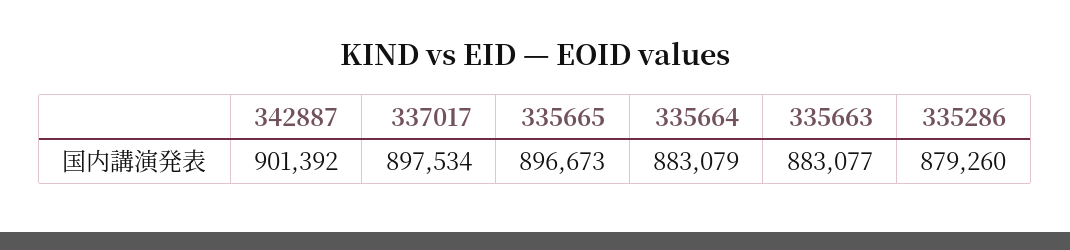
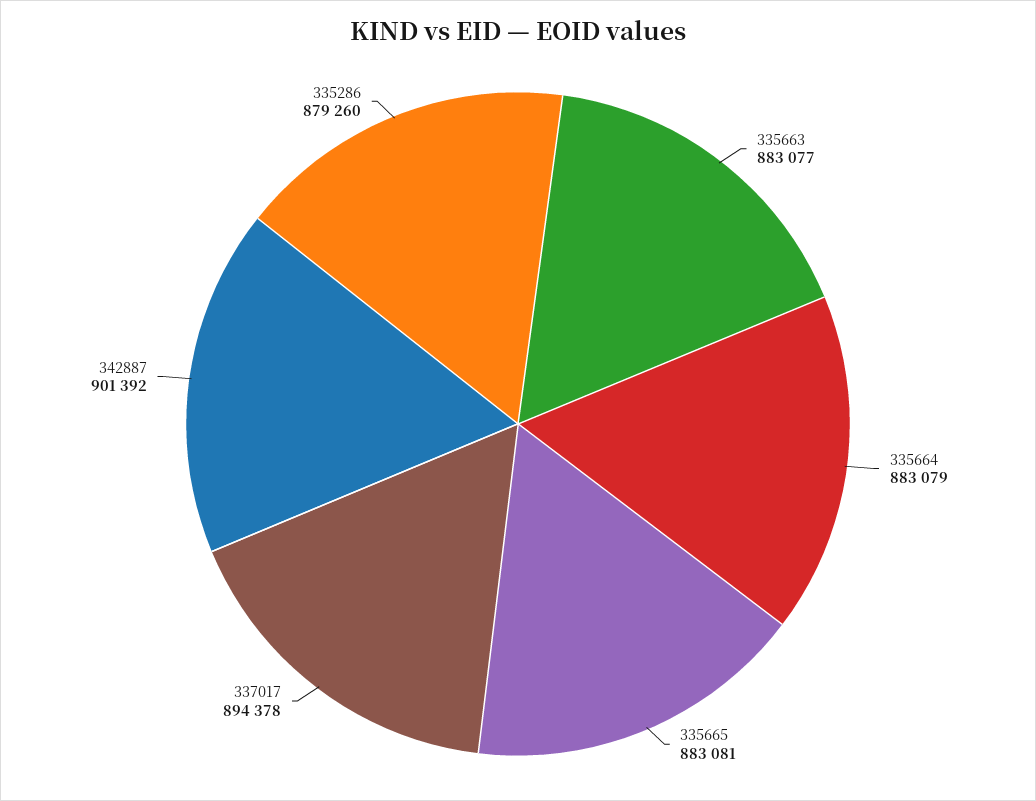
337017: 897534 -> 894378
335665: 896673 -> 883081

